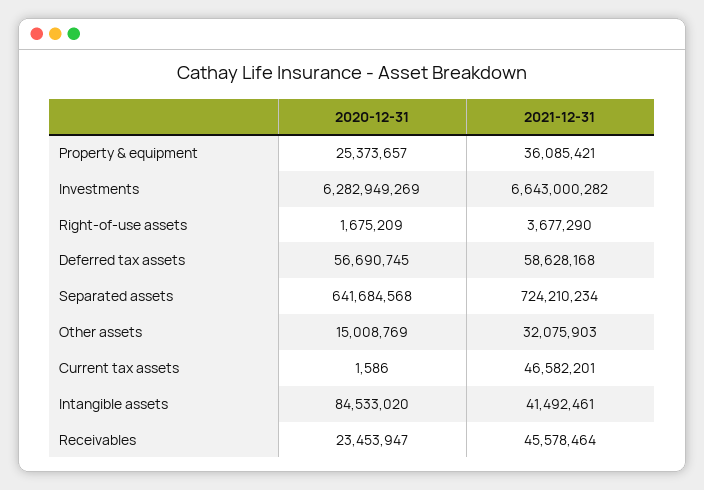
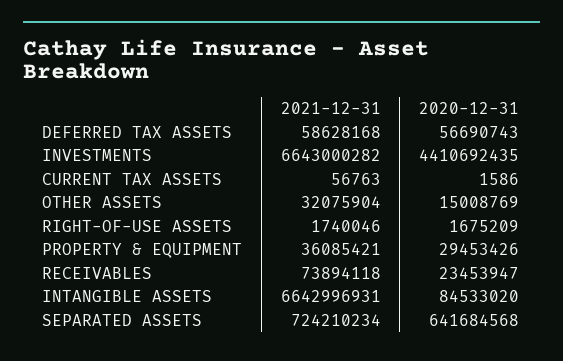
2020-12-31, Property & equipment: 25373657 -> 29453426
2020-12-31, Investments: 6282949269 -> 4410692435
2021-12-31, Right-of-use assets: 3677290 -> 1740046
2020-12-31, Deferred tax assets: 56690745 -> 56690743
2021-12-31, Other assets: 32075903 -> 32075904
2021-12-31, Current tax assets: 46582201 -> 56763
2021-12-31, Intangible assets: 41492461 -> 6642996931
2021-12-31, Receivables: 45578464 -> 73894118

